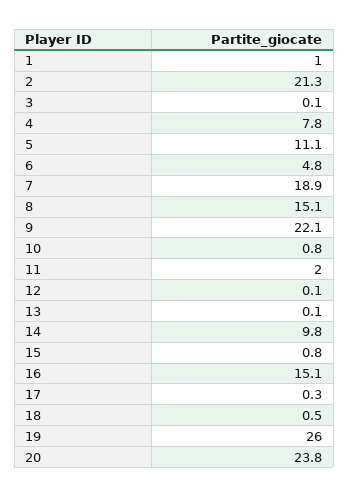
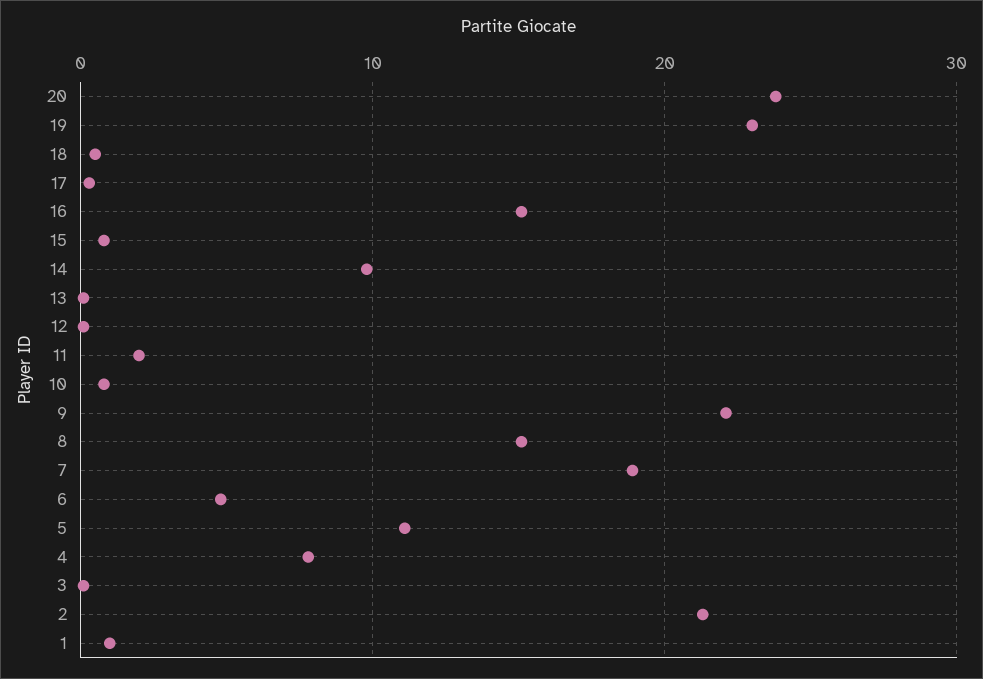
19: 26 -> 23

